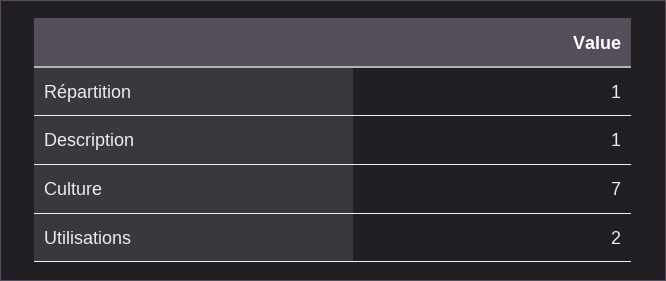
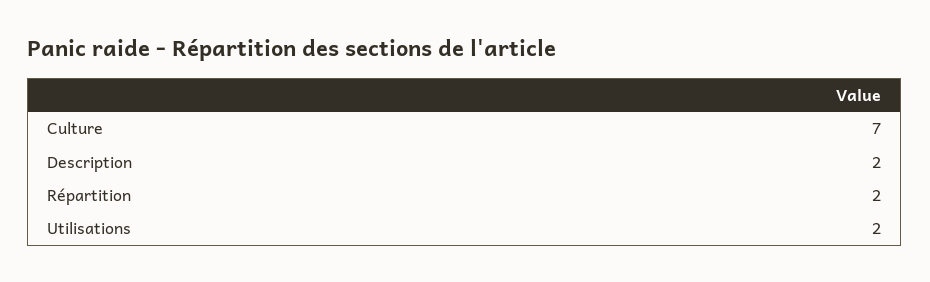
Répartition: 1 -> 2
Description: 1 -> 2

